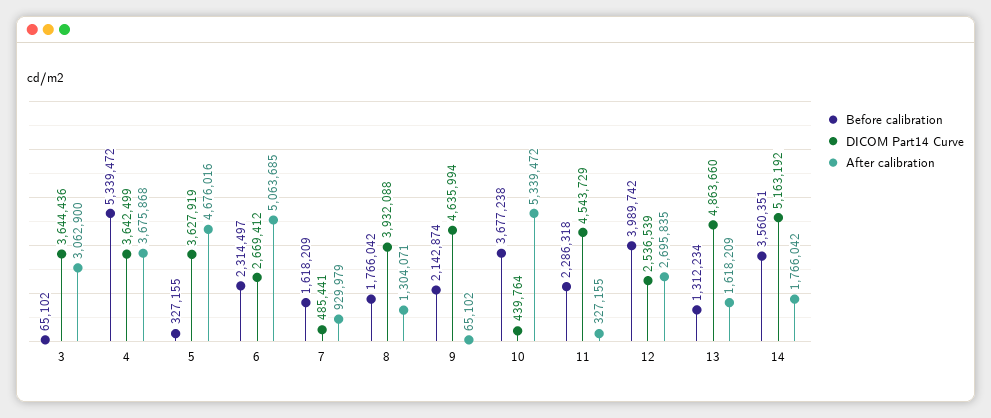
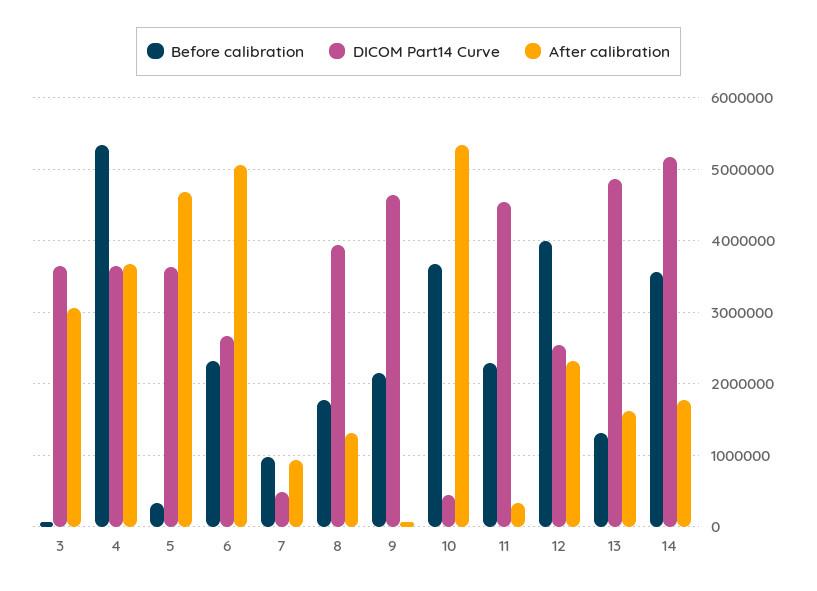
Before calibration, 7: 1618209 -> 1000000
After calibration, 12: 2695835 -> 2300000

